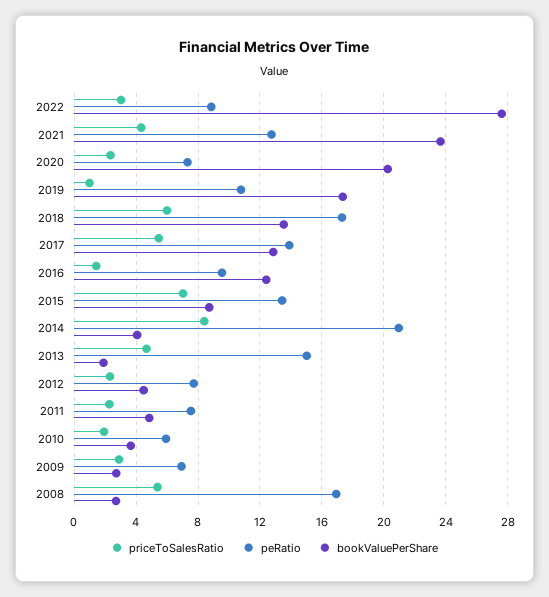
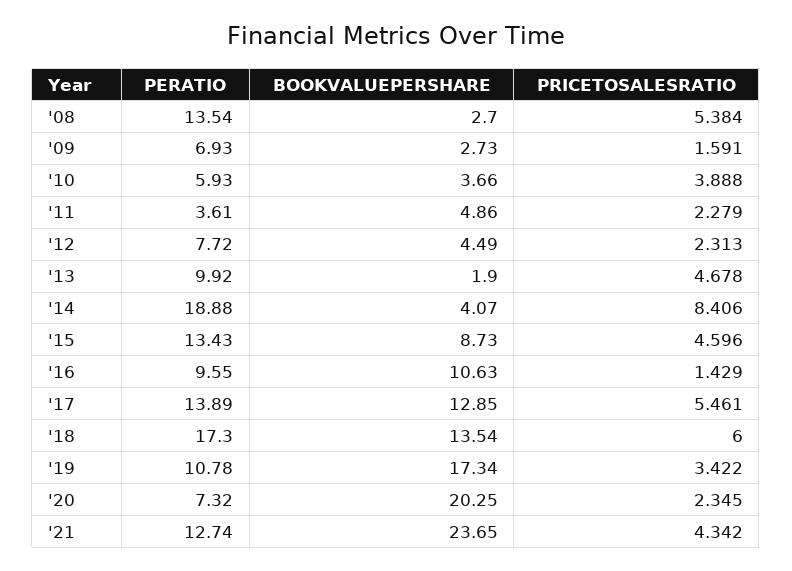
priceToSalesRatio, 2022: 3 -> none
peRatio, 2022: 9 -> none
bookValuePerShare, 2022: 27.5 -> none
priceToSalesRatio, 2019: 1 -> 3.422
bookValuePerShare, 2016: 12.5 -> 10.63
priceToSalesRatio, 2015: 7 -> 4.596
peRatio, 2014: 21 -> 18.88
peRatio, 2013: 15 -> 9.92
peRatio, 2011: 7.5 -> 3.61
priceToSalesRatio, 2010: 2 -> 3.888
priceToSalesRatio, 2009: 3 -> 1.591
peRatio, 2008: 17 -> 13.54

